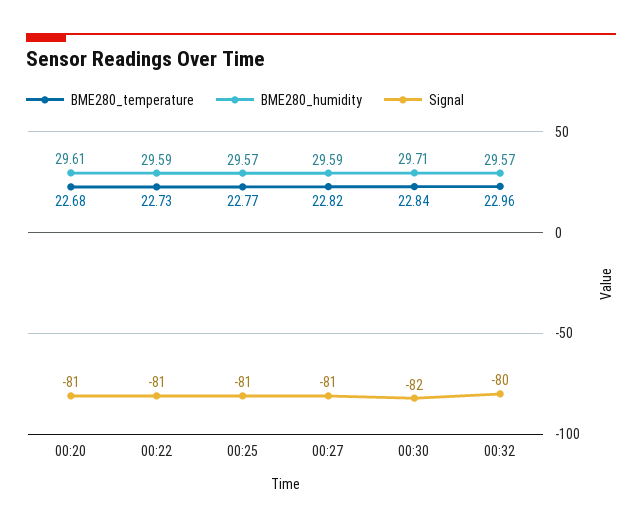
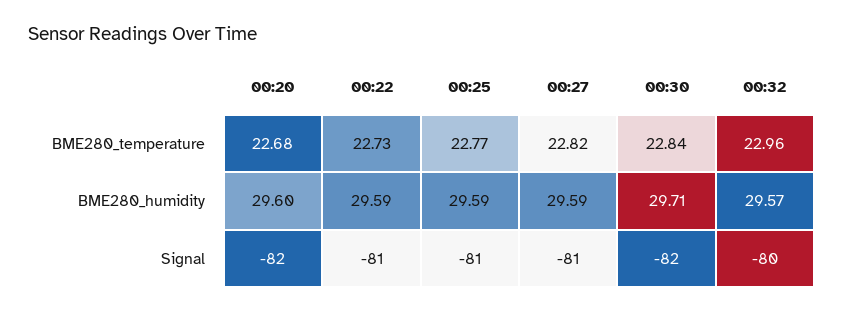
BME280_humidity, 00:20: 29.61 -> 29.6
Signal, 00:20: -81 -> -82
BME280_humidity, 00:25: 29.57 -> 29.59

